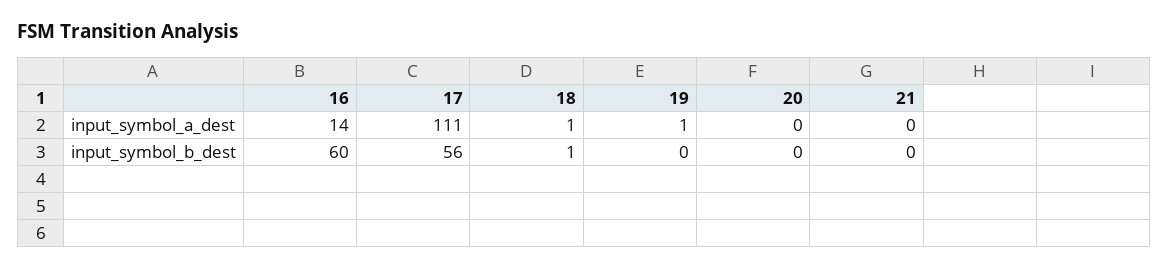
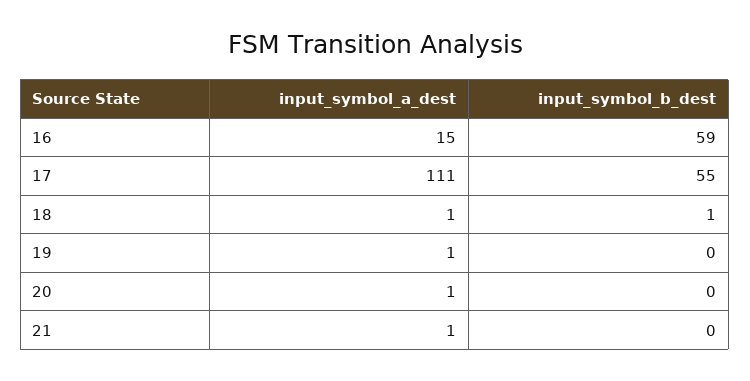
16, input_symbol_a_dest: 14 -> 15
20, input_symbol_a_dest: 0 -> 1
21, input_symbol_a_dest: 0 -> 1
16, input_symbol_b_dest: 60 -> 59
17, input_symbol_b_dest: 56 -> 55

